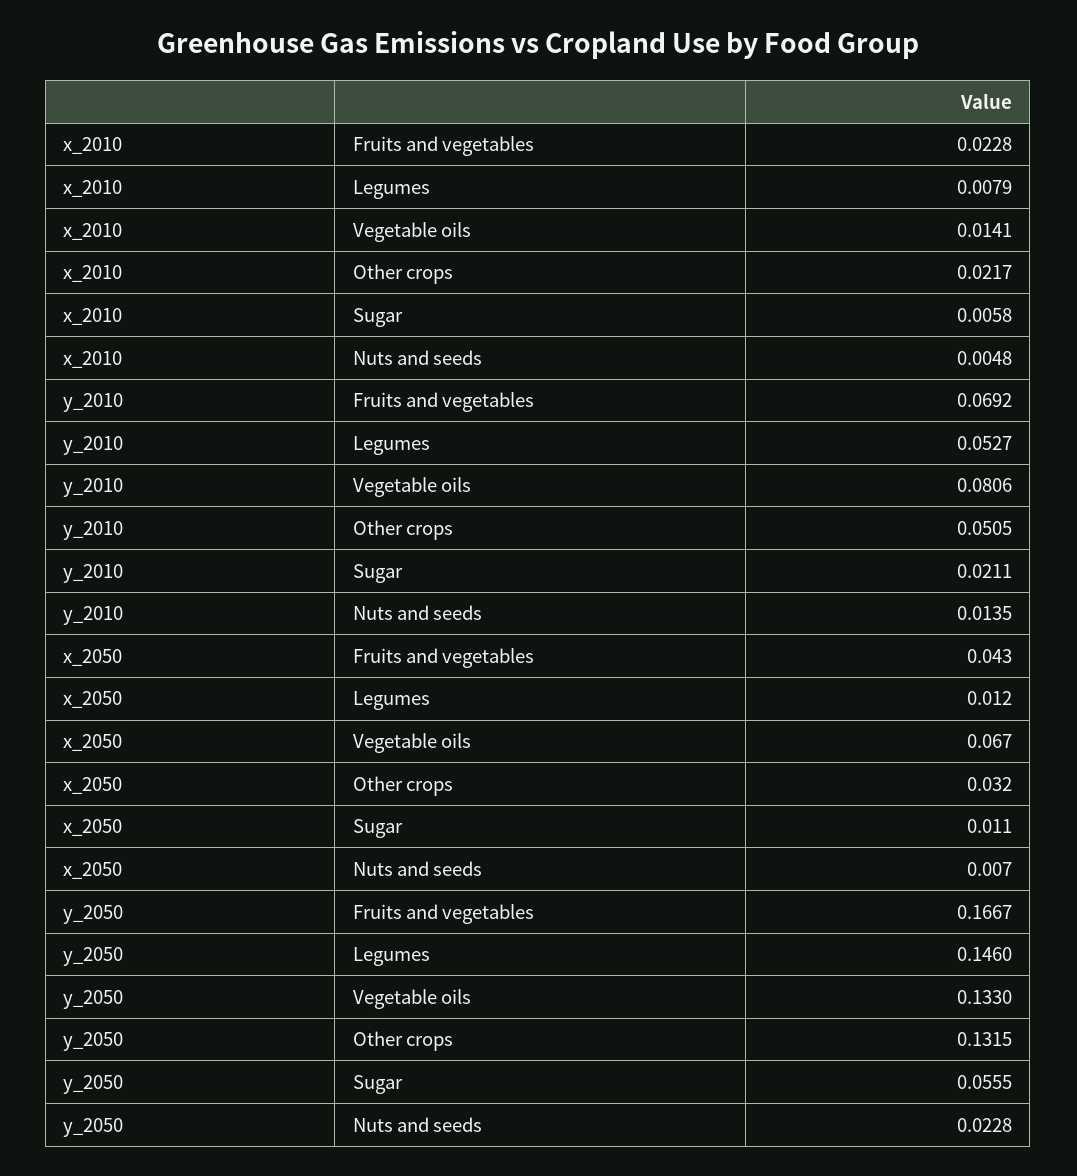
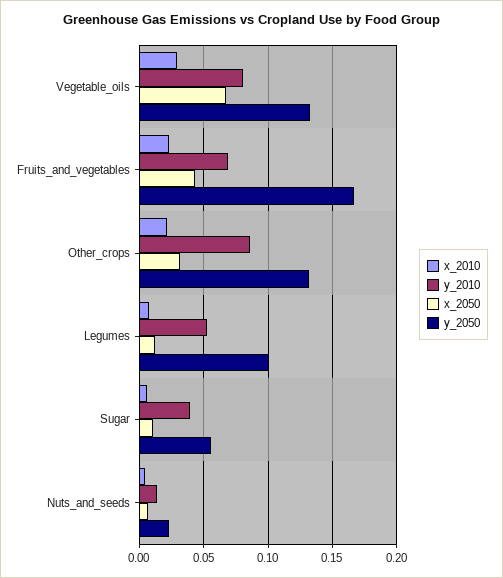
x_2010, Vegetable oils: 0.0141 -> 0.03
y_2010, Other crops: 0.0505 -> 0.085
y_2010, Sugar: 0.0211 -> 0.04
y_2050, Legumes: 0.146 -> 0.1

